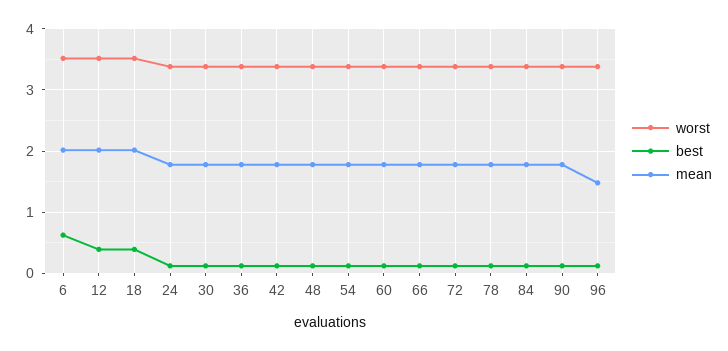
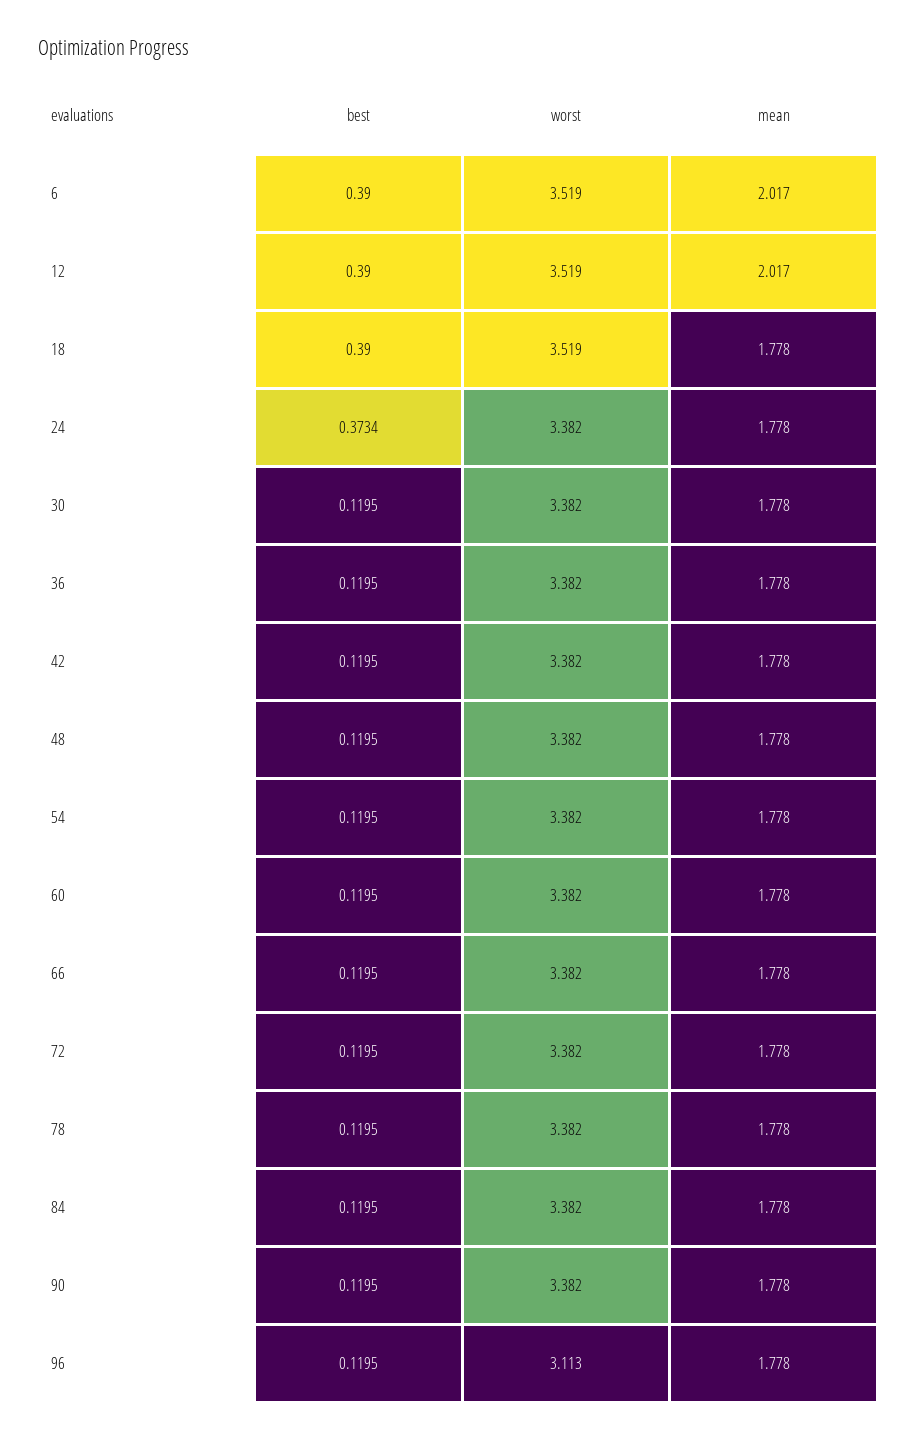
best, 6: 0.6 -> 0.39
mean, 18: 2 -> 1.778
best, 24: 0.1 -> 0.3734
worst, 96: 3.4 -> 3.113
mean, 96: 1.5 -> 1.778

